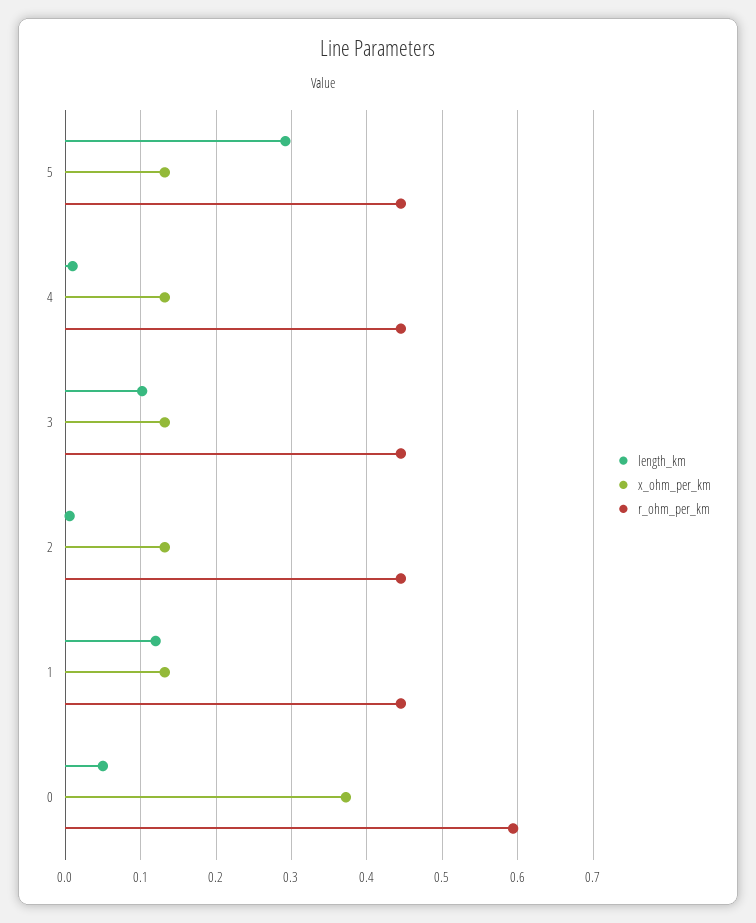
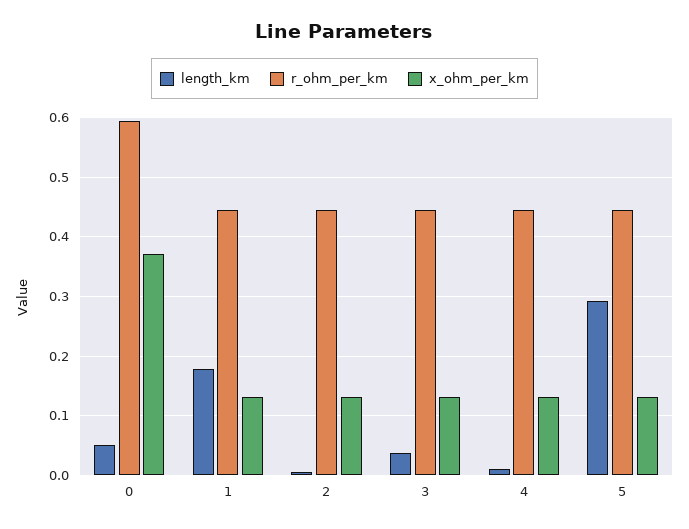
length_km, 3: 0.1 -> 0.04
length_km, 1: 0.12 -> 0.18

